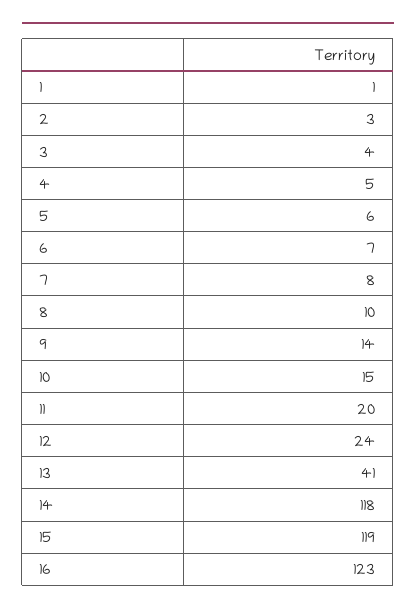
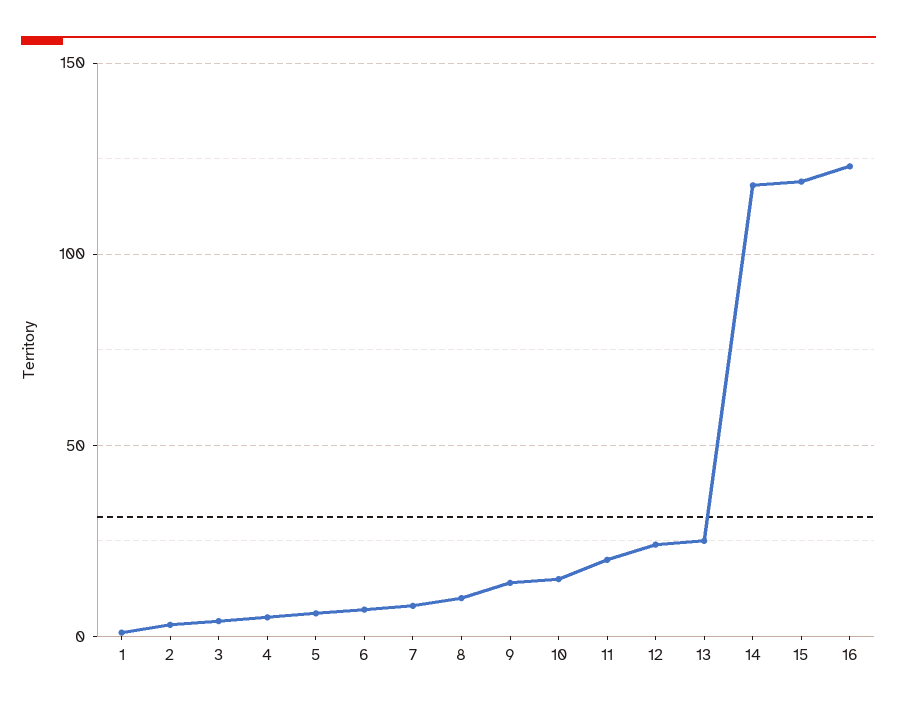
13: 41 -> 25

